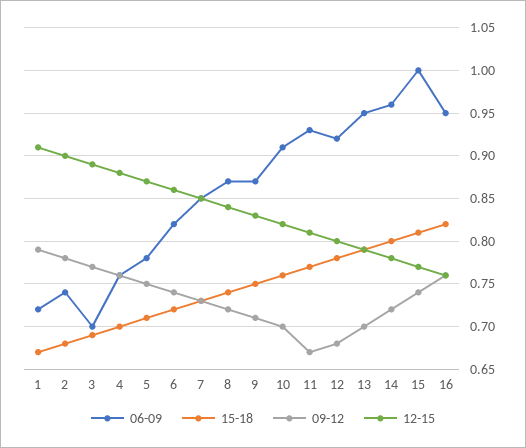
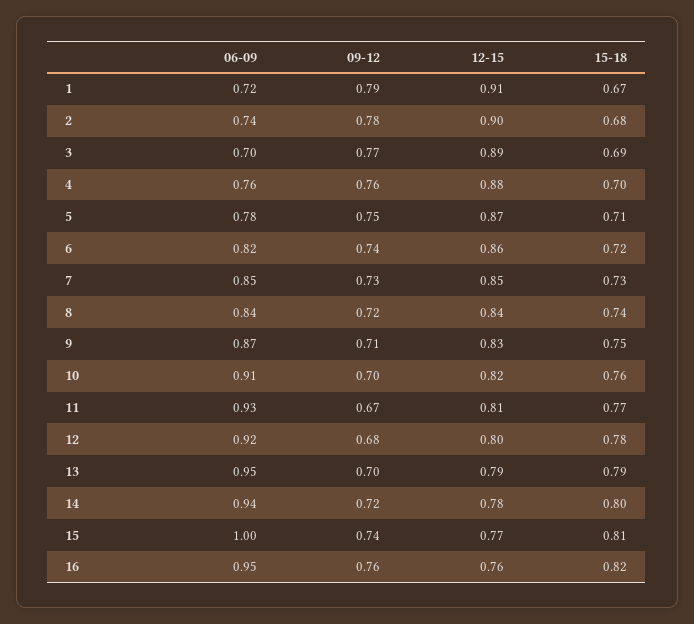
06-09, 8: 0.87 -> 0.84
06-09, 14: 0.96 -> 0.94

